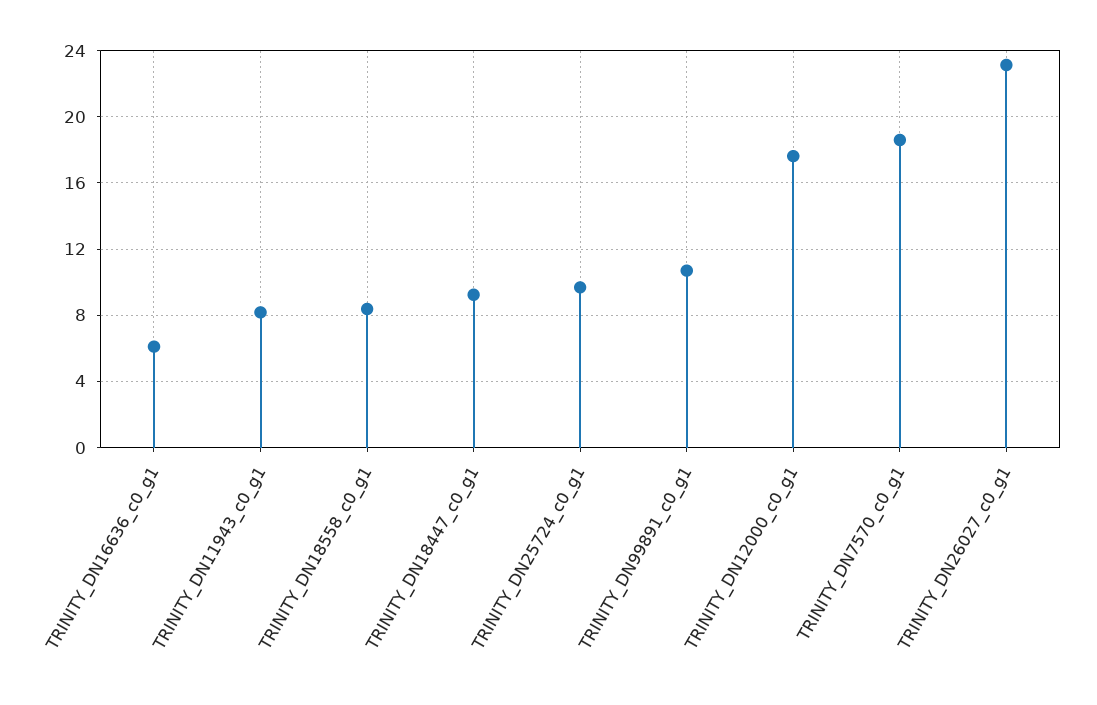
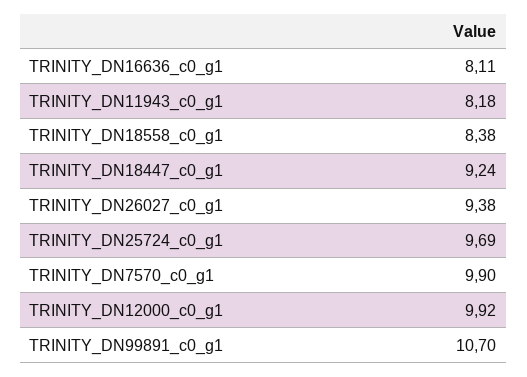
TRINITY_DN16636_c0_g1: 6 -> 8.11
TRINITY_DN12000_c0_g1: 17.5 -> 9.92
TRINITY_DN7570_c0_g1: 18.5 -> 9.9
TRINITY_DN26027_c0_g1: 23 -> 9.38

